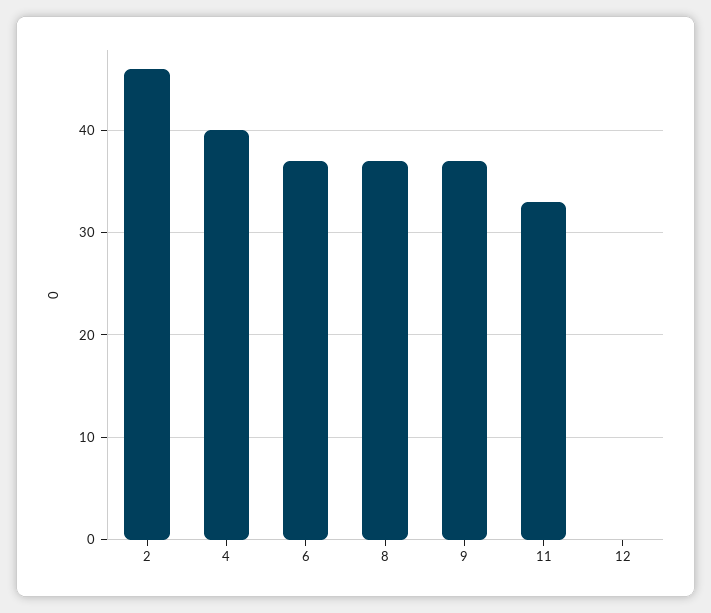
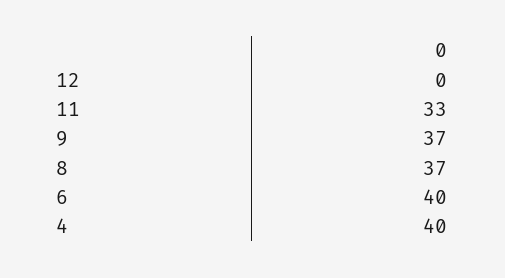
2: 46 -> none
6: 37 -> 40

